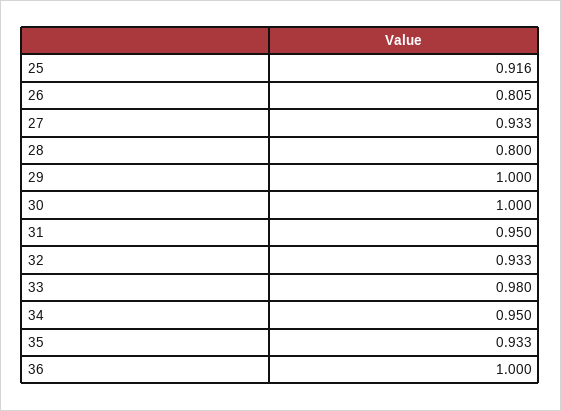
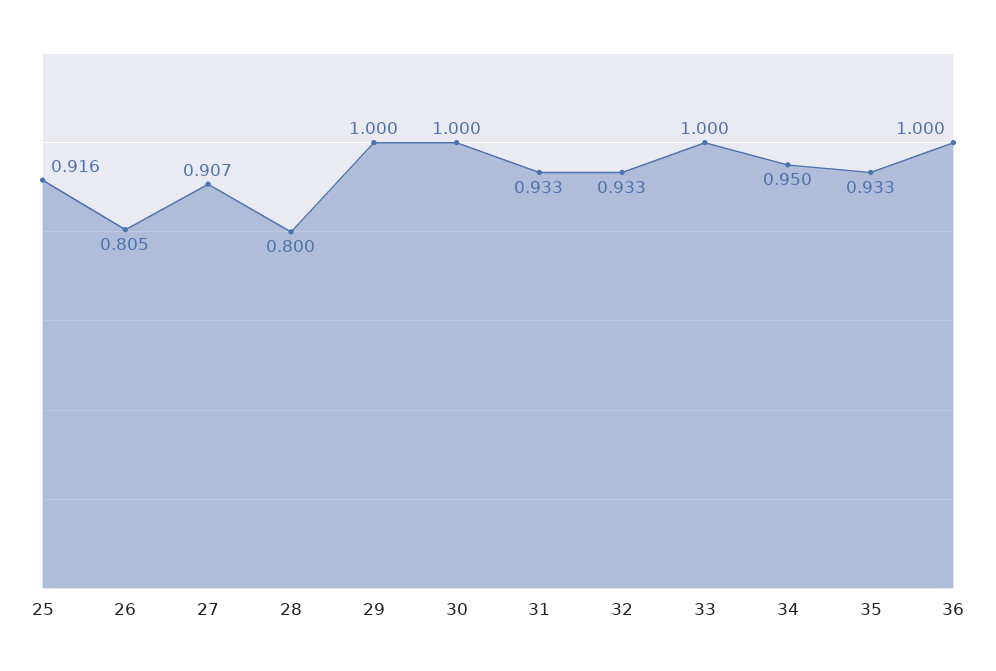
27: 0.933 -> 0.907
31: 0.95 -> 0.933
33: 0.98 -> 1

